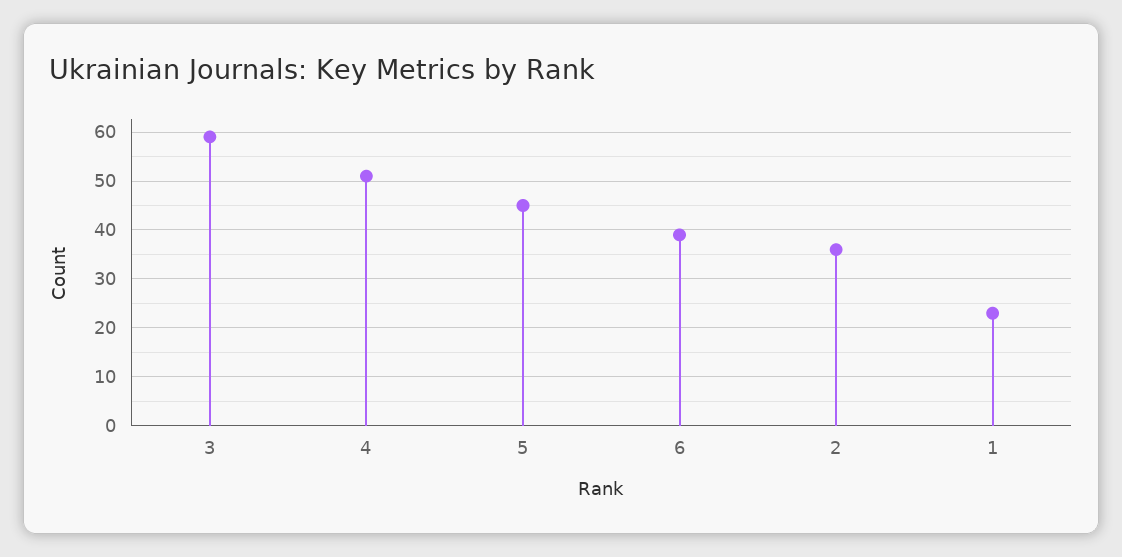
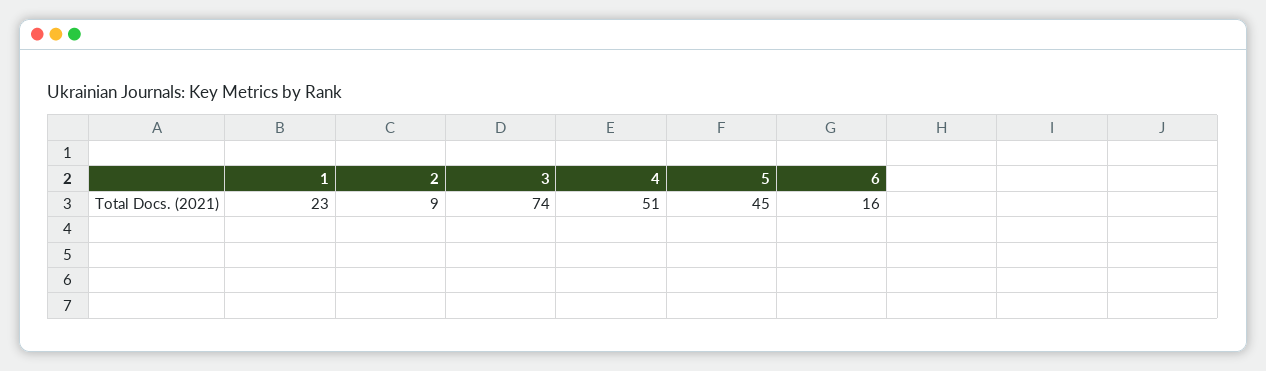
3: 60 -> 74
6: 40 -> 16
2: 35 -> 9

